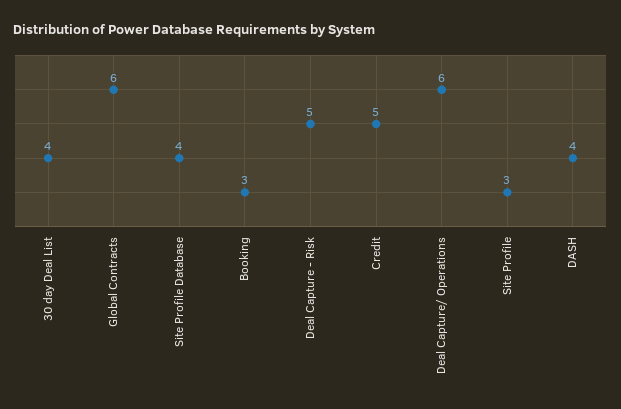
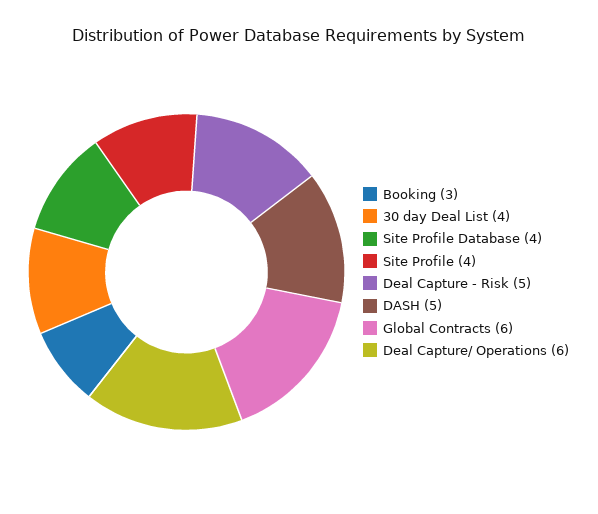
Credit: 5 -> none
Site Profile: 3 -> 4
DASH: 4 -> 5

